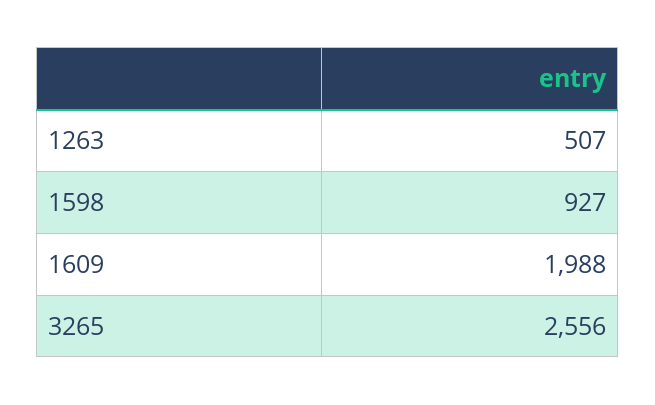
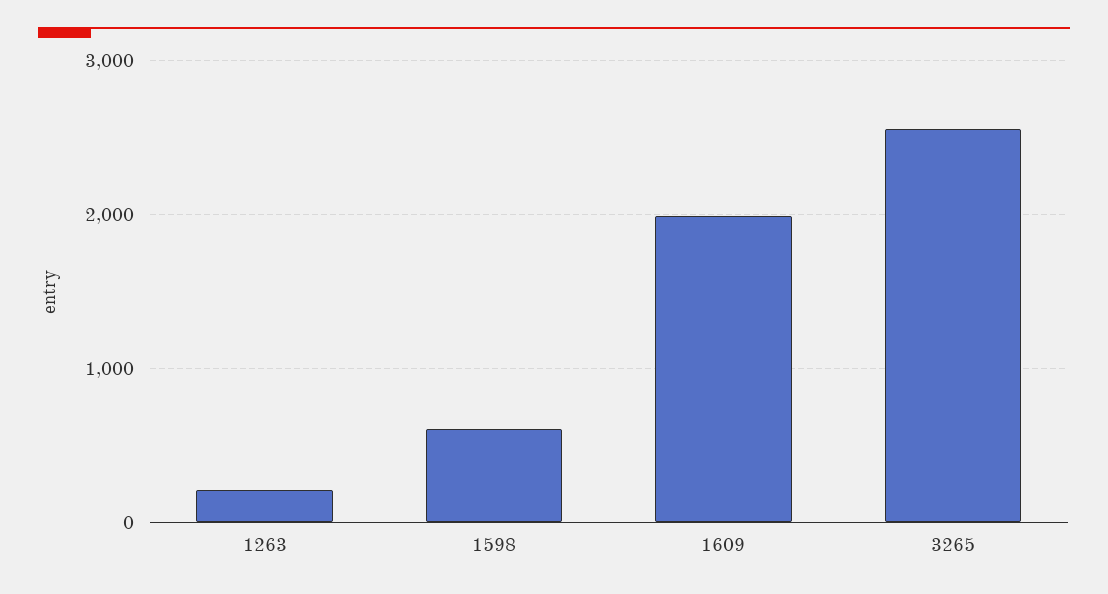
1263: 507 -> 200
1598: 927 -> 600

